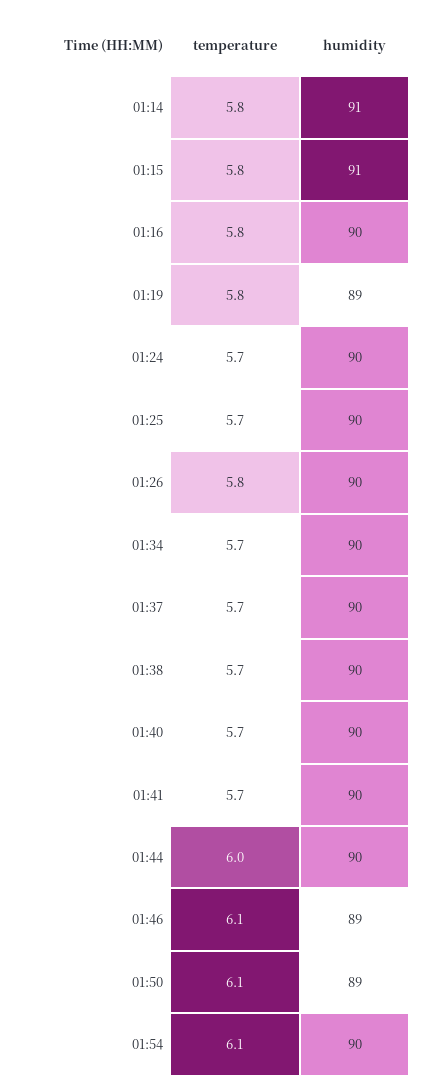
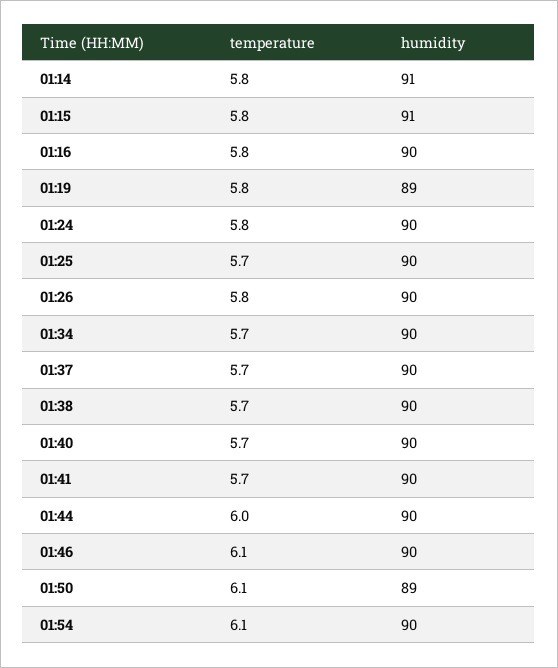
temperature, 01:24: 5.7 -> 5.8
humidity, 01:46: 89 -> 90

